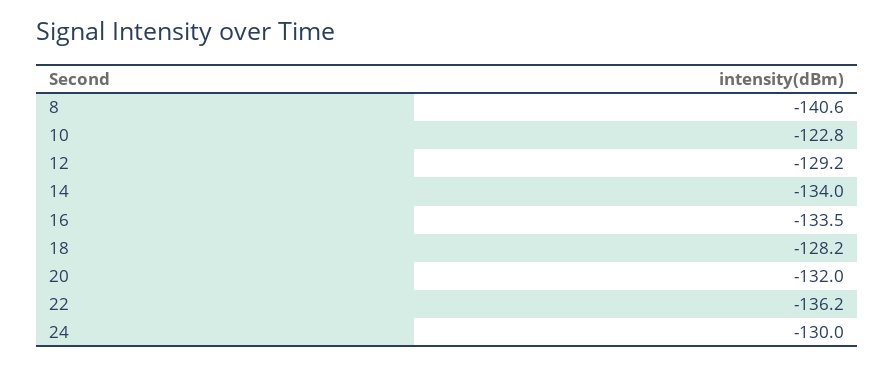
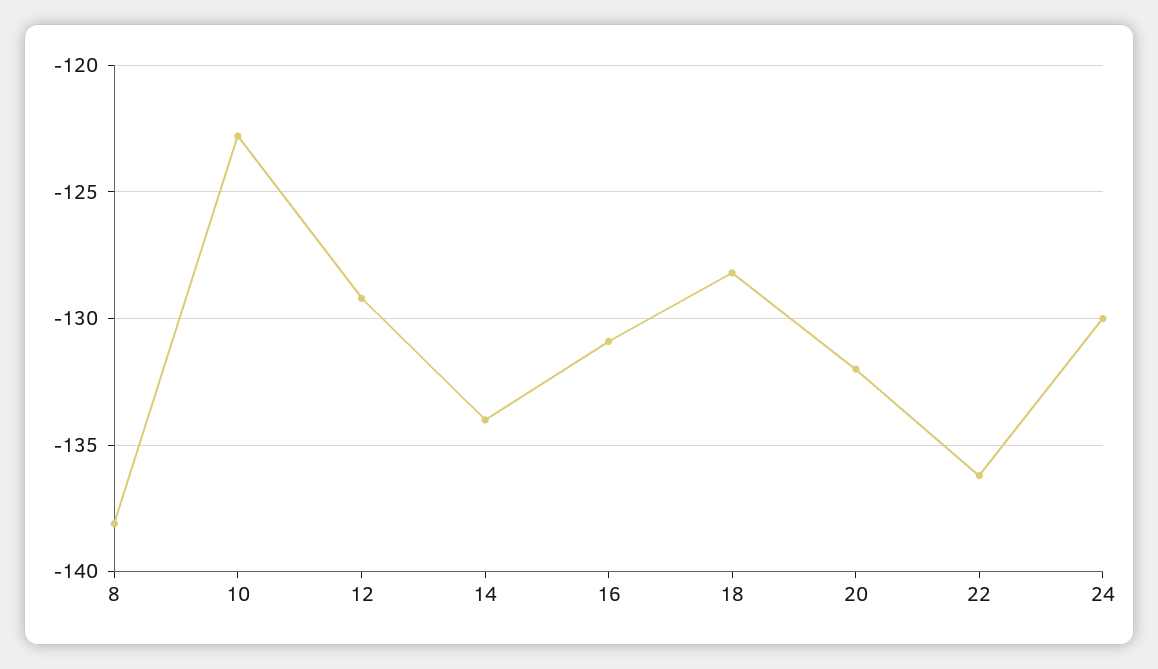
8: -140.6 -> -138
16: -133.5 -> -131

